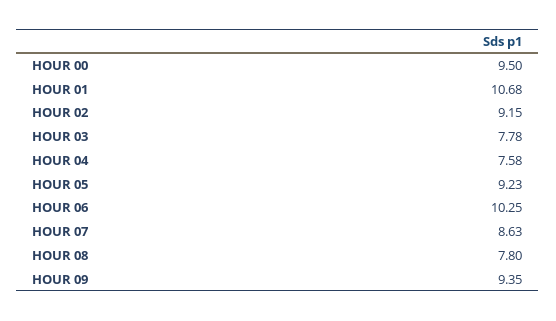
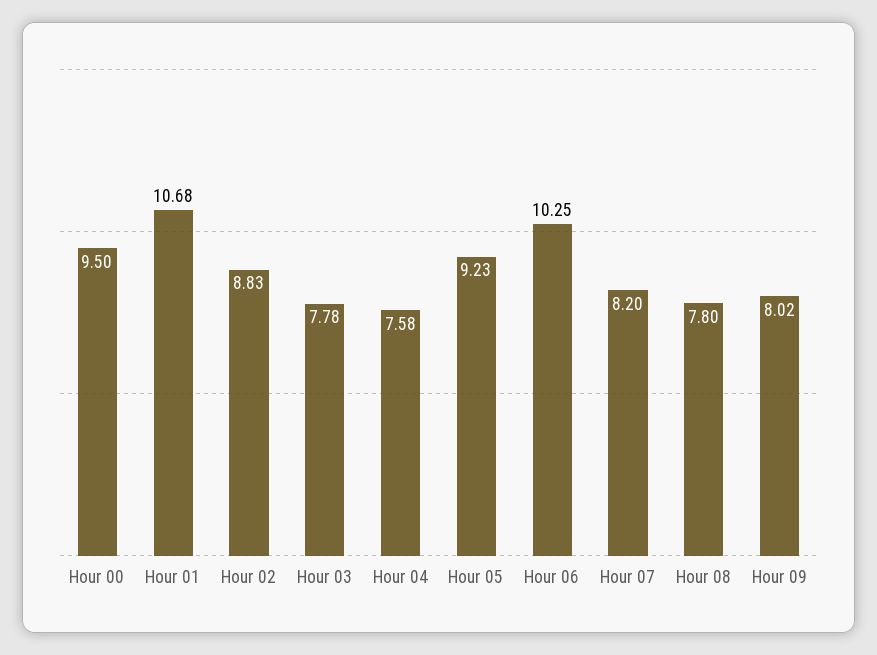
HOUR 02: 9.15 -> 8.83
HOUR 07: 8.63 -> 8.2
HOUR 09: 9.35 -> 8.02

